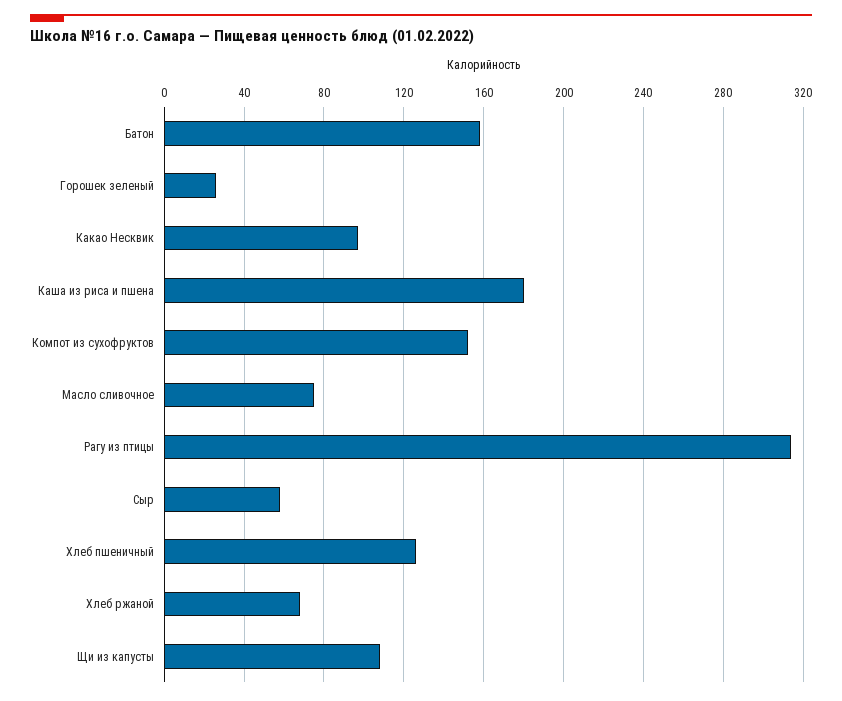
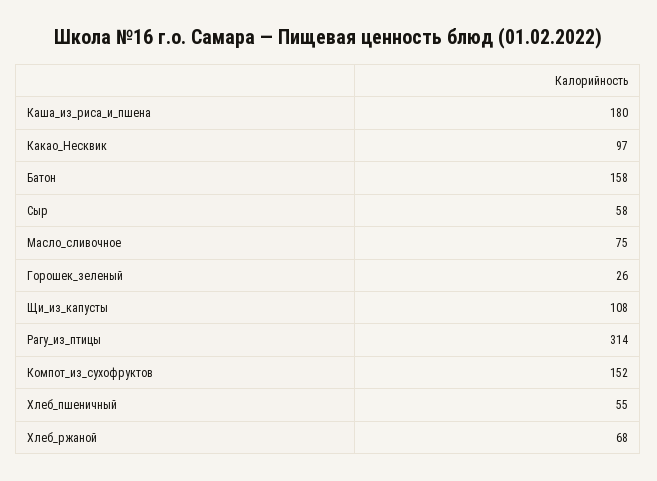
Хлеб пшеничный: 125 -> 55

